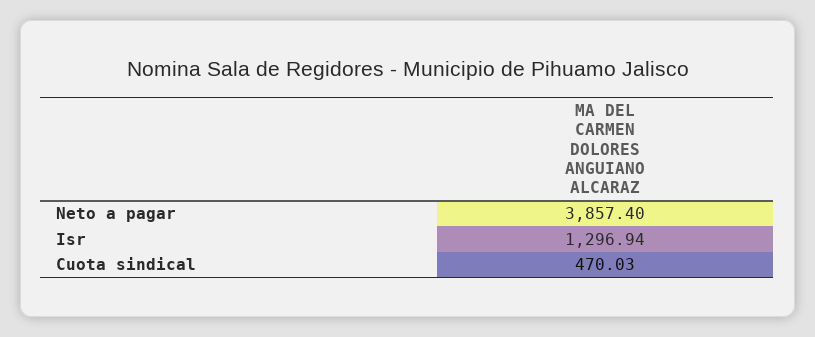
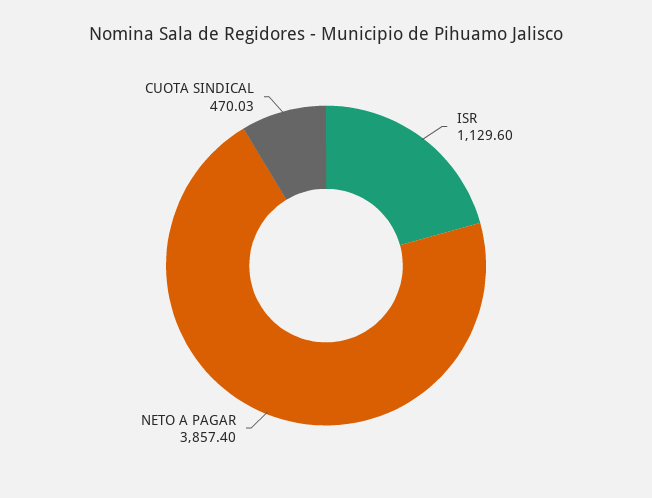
Isr: 1296.94 -> 1129.6

